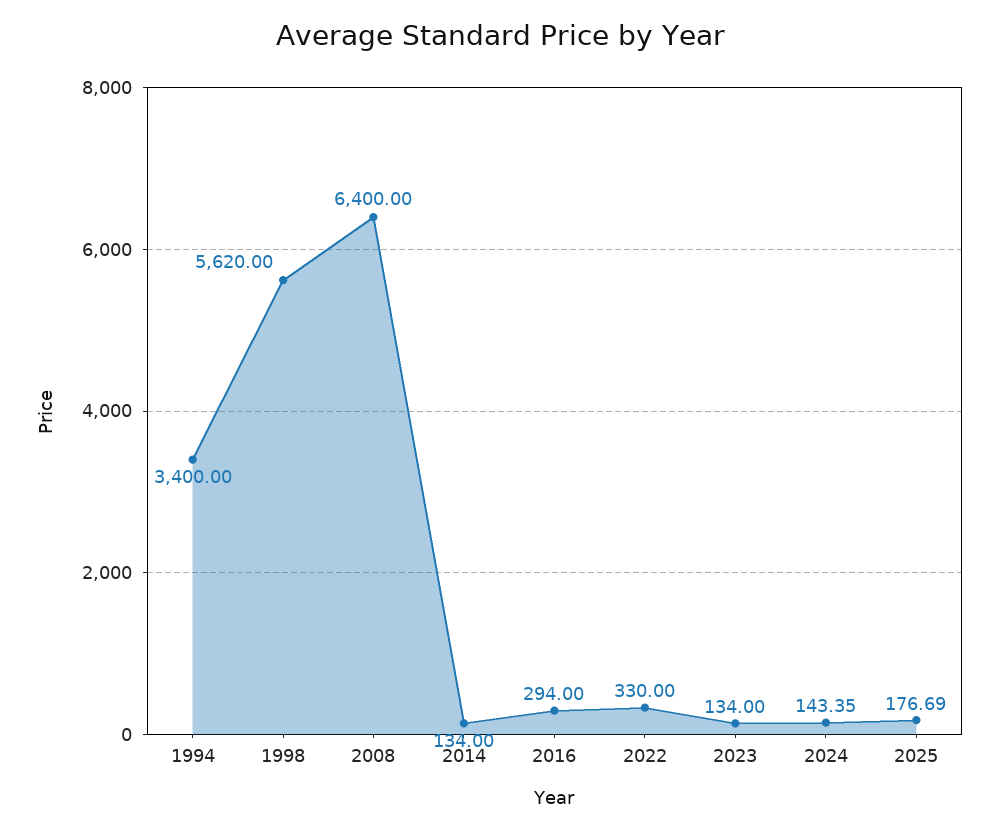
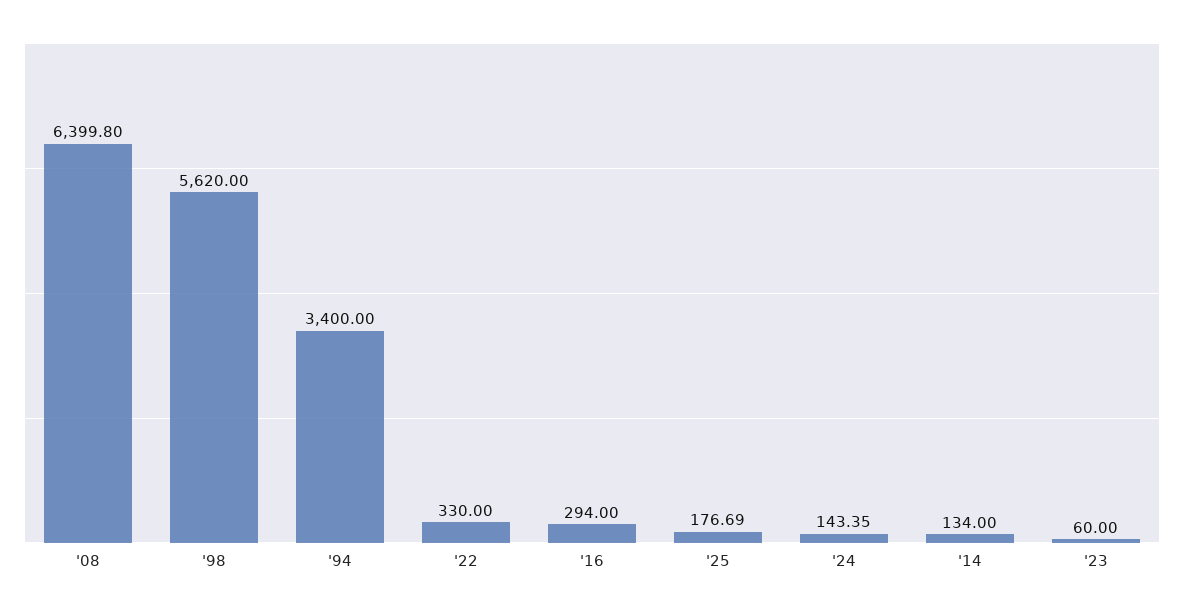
2008: 6400 -> 6399.8
2023: 134 -> 60

